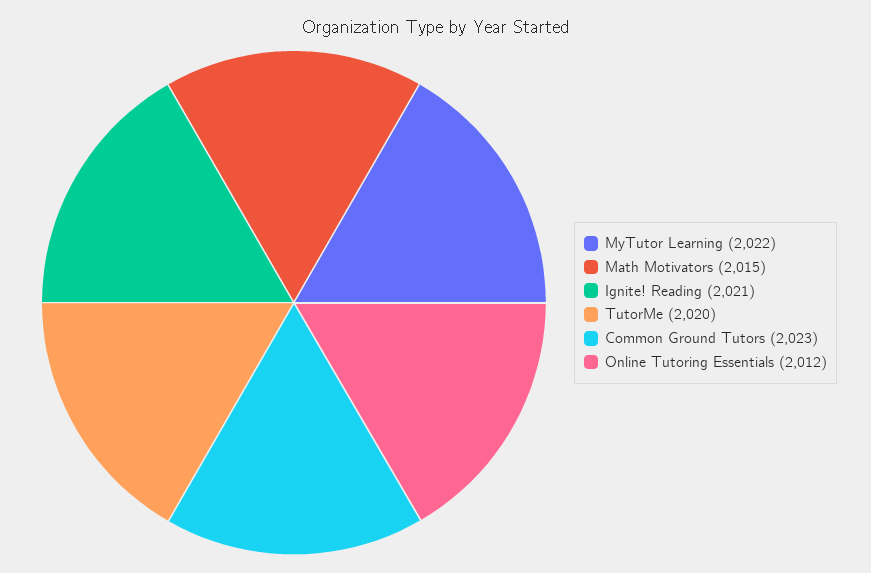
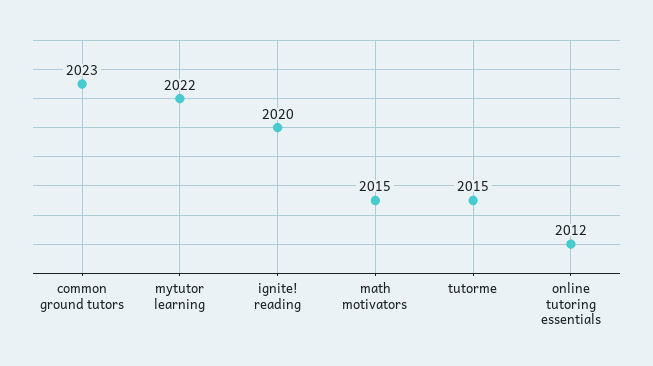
Ignite! Reading: 2021 -> 2020
TutorMe: 2020 -> 2015

